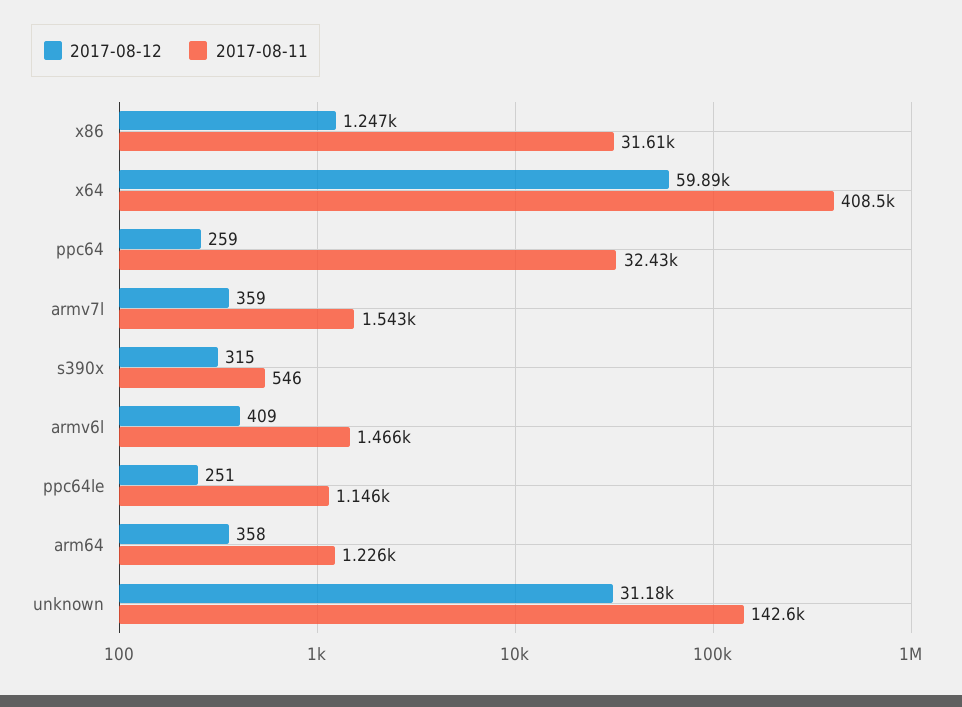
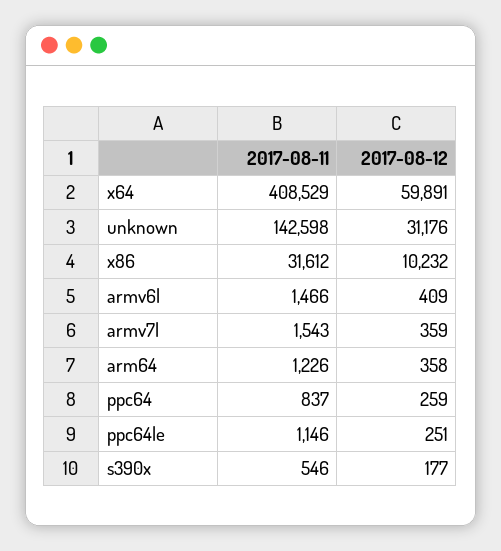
2017-08-12, x86: 1247 -> 10232
2017-08-11, ppc64: 32430 -> 837
2017-08-12, s390x: 315 -> 177

